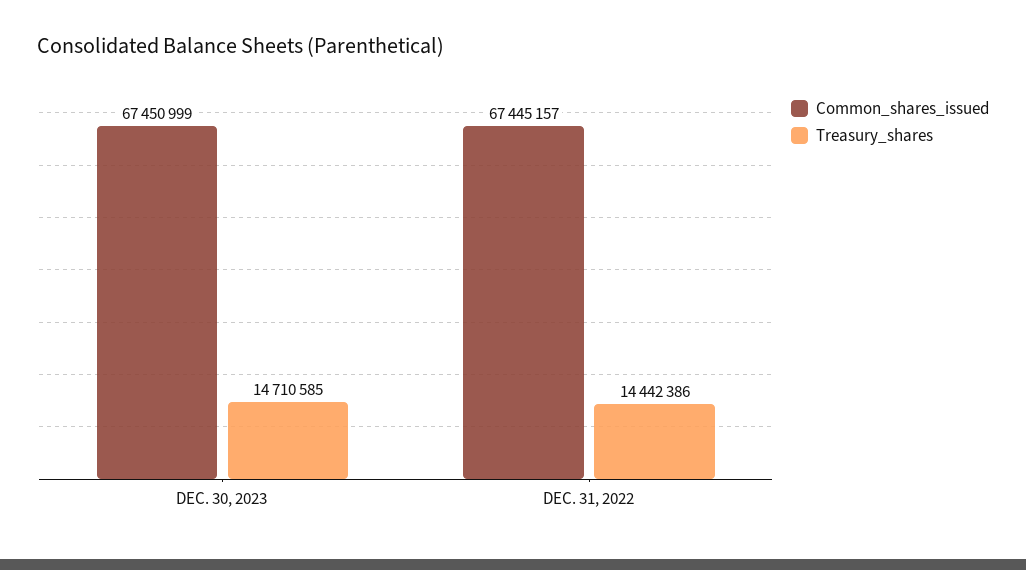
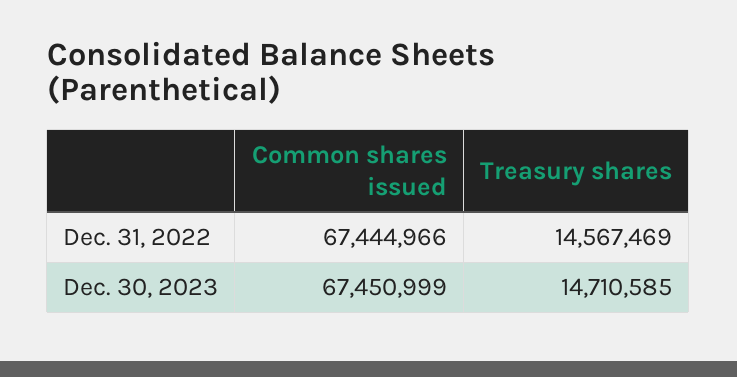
Common_shares_issued, DEC. 31, 2022: 67445157 -> 67444966
Treasury_shares, DEC. 31, 2022: 14442386 -> 14567469

